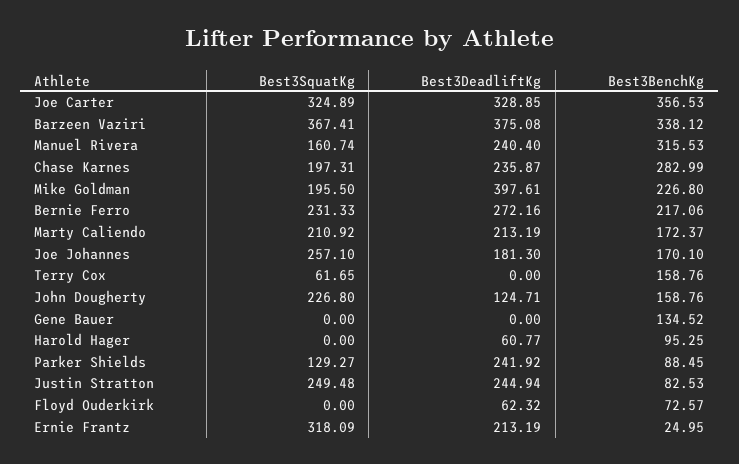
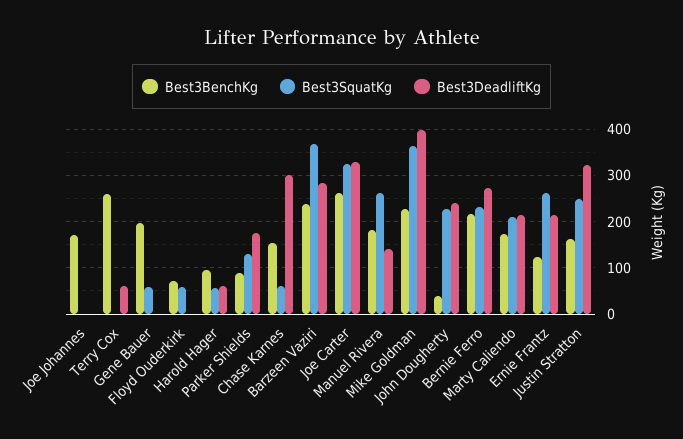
Best3BenchKg, Joe Carter: 356.53 -> 260
Best3DeadliftKg, Barzeen Vaziri: 375.08 -> 280
Best3BenchKg, Barzeen Vaziri: 338.12 -> 240
Best3SquatKg, Manuel Rivera: 160.74 -> 260
Best3DeadliftKg, Manuel Rivera: 240.4 -> 140
Best3BenchKg, Manuel Rivera: 315.53 -> 180
Best3SquatKg, Chase Karnes: 197.31 -> 60
Best3DeadliftKg, Chase Karnes: 235.87 -> 300
Best3BenchKg, Chase Karnes: 282.99 -> 160
Best3SquatKg, Mike Goldman: 195.5 -> 360
Best3SquatKg, Joe Johannes: 257.1 -> 0
Best3DeadliftKg, Joe Johannes: 181.3 -> 0
Best3SquatKg, Terry Cox: 61.65 -> 0
Best3DeadliftKg, Terry Cox: 0 -> 60
Best3BenchKg, Terry Cox: 158.76 -> 260
Best3DeadliftKg, John Dougherty: 124.71 -> 240
Best3BenchKg, John Dougherty: 158.76 -> 40
Best3SquatKg, Gene Bauer: 0 -> 60
Best3BenchKg, Gene Bauer: 134.52 -> 200
Best3SquatKg, Harold Hager: 0 -> 60
Best3DeadliftKg, Parker Shields: 241.92 -> 180
Best3DeadliftKg, Justin Stratton: 244.94 -> 320
Best3BenchKg, Justin Stratton: 82.53 -> 160
Best3SquatKg, Floyd Ouderkirk: 0 -> 60
Best3DeadliftKg, Floyd Ouderkirk: 62.32 -> 0
Best3SquatKg, Ernie Frantz: 318.09 -> 260
Best3BenchKg, Ernie Frantz: 24.95 -> 120

